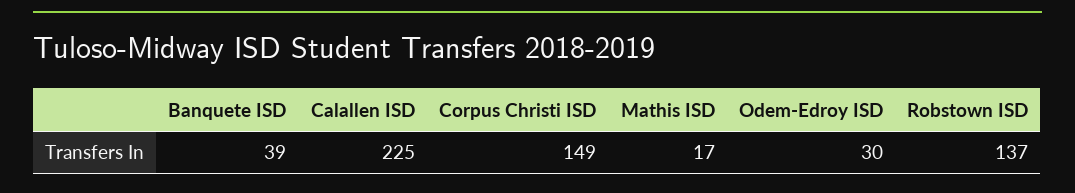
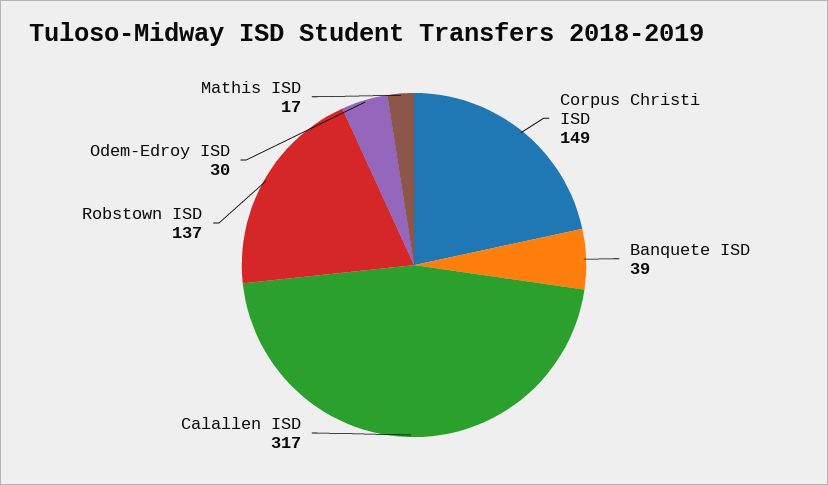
Calallen ISD: 225 -> 317

